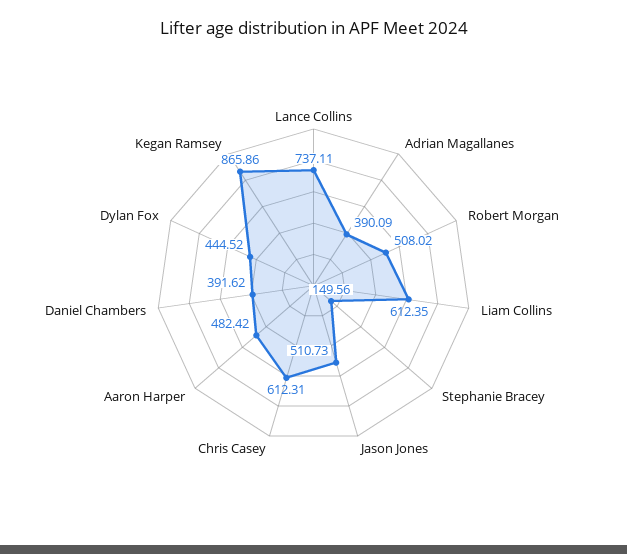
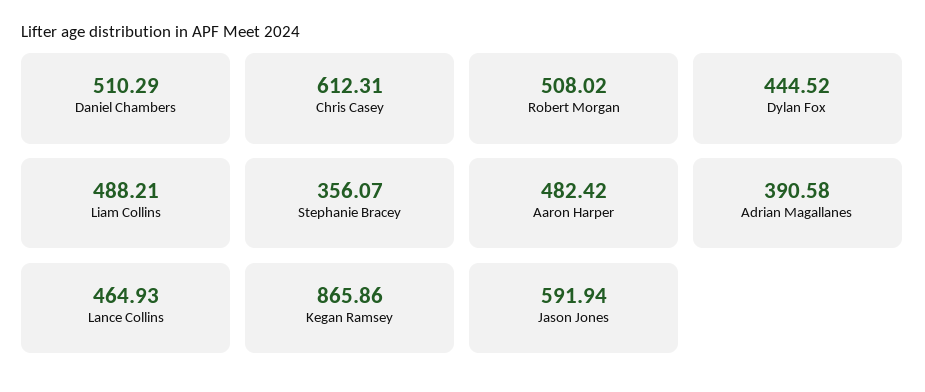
Lance Collins: 737.11 -> 464.93
Adrian Magallanes: 390.09 -> 390.58
Liam Collins: 612.35 -> 488.21
Stephanie Bracey: 149.56 -> 356.07
Jason Jones: 510.73 -> 591.94
Daniel Chambers: 391.62 -> 510.29

